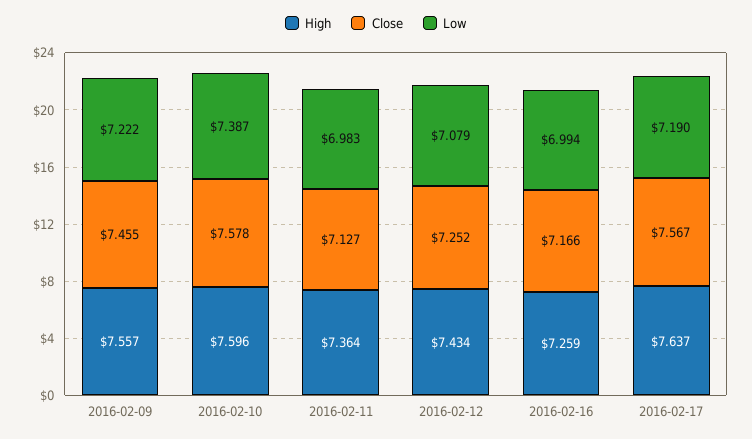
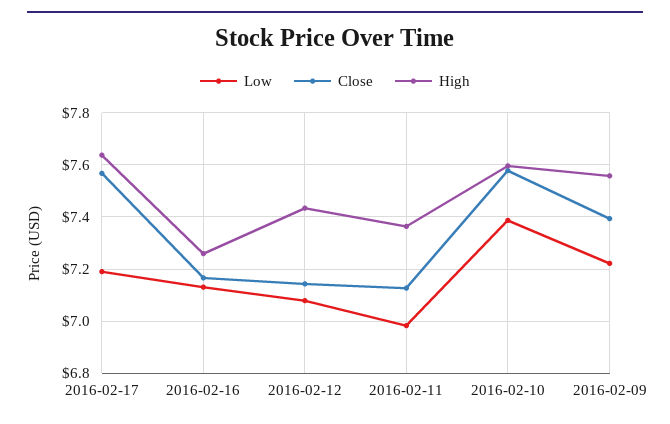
Close, 2016-02-09: 7.455 -> 7.4
Close, 2016-02-12: 7.252 -> 7.15
Low, 2016-02-16: 6.994 -> 7.125

